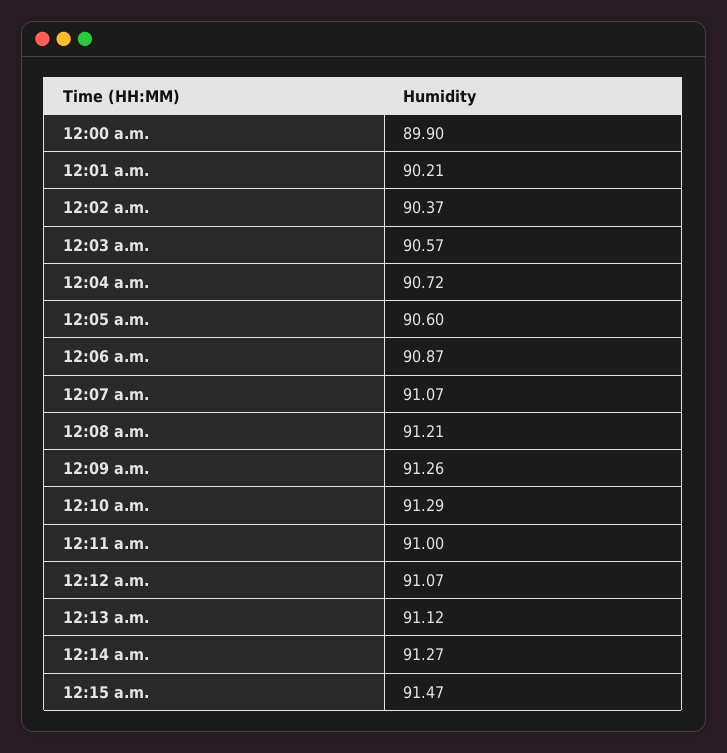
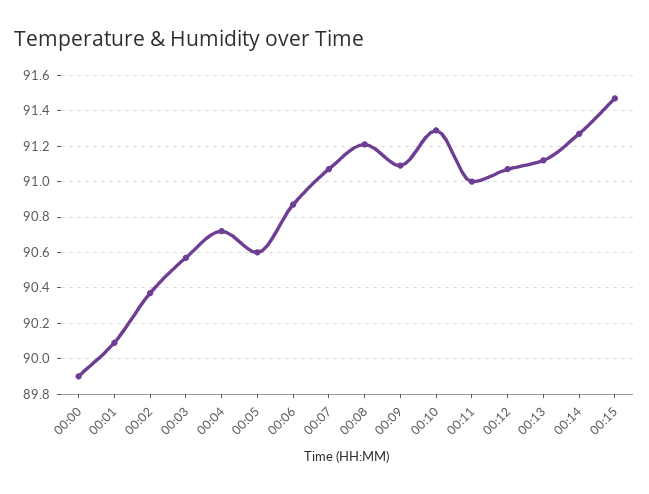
12:01 a.m.: 90.21 -> 90.1
12:09 a.m.: 91.26 -> 91.1

